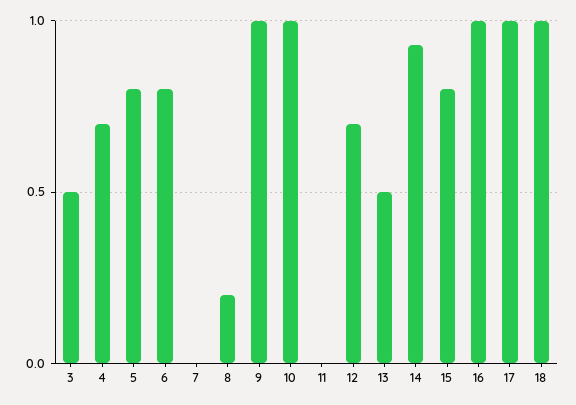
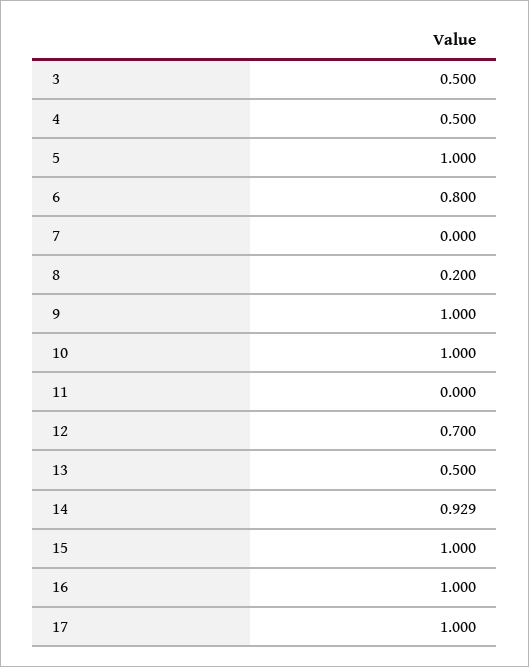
4: 0.7 -> 0.5
5: 0.8 -> 1
15: 0.8 -> 1
18: 1 -> none

